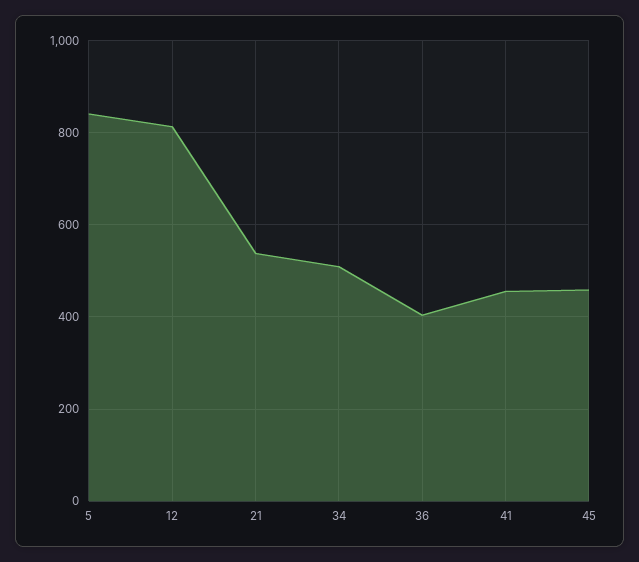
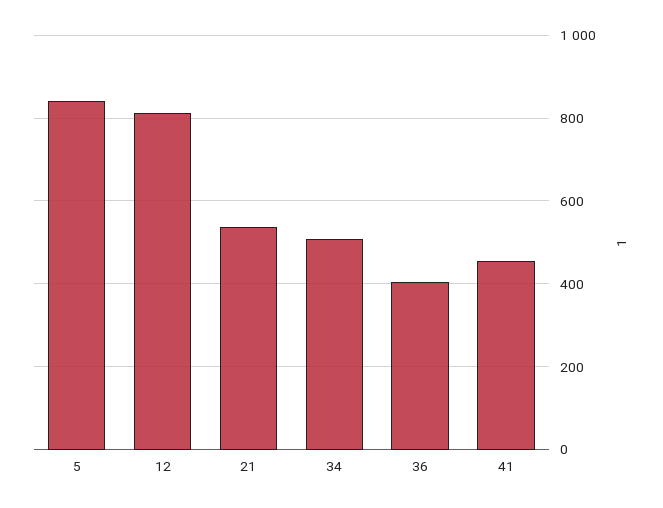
45: 460 -> none

